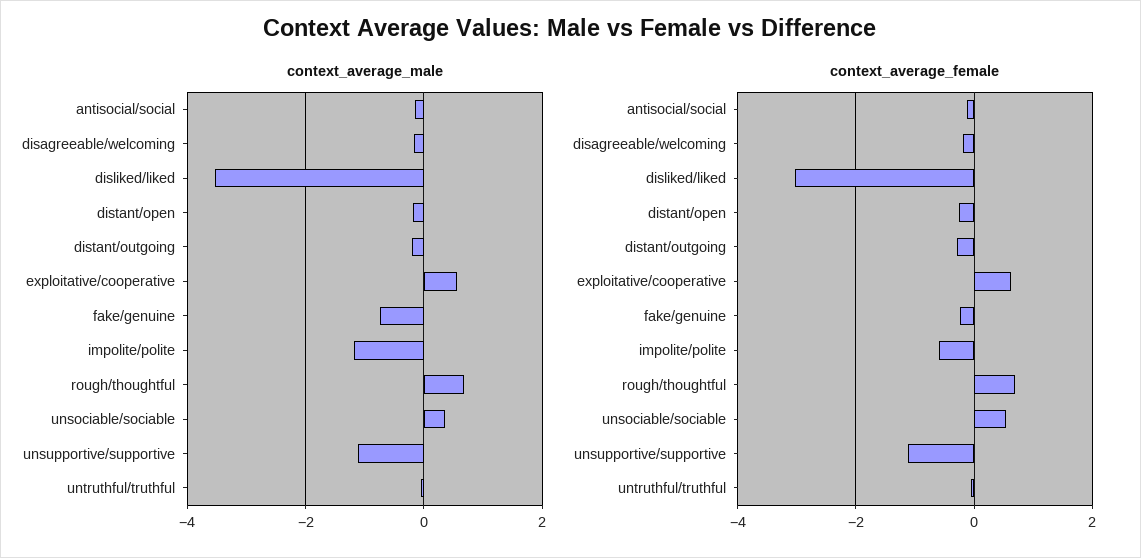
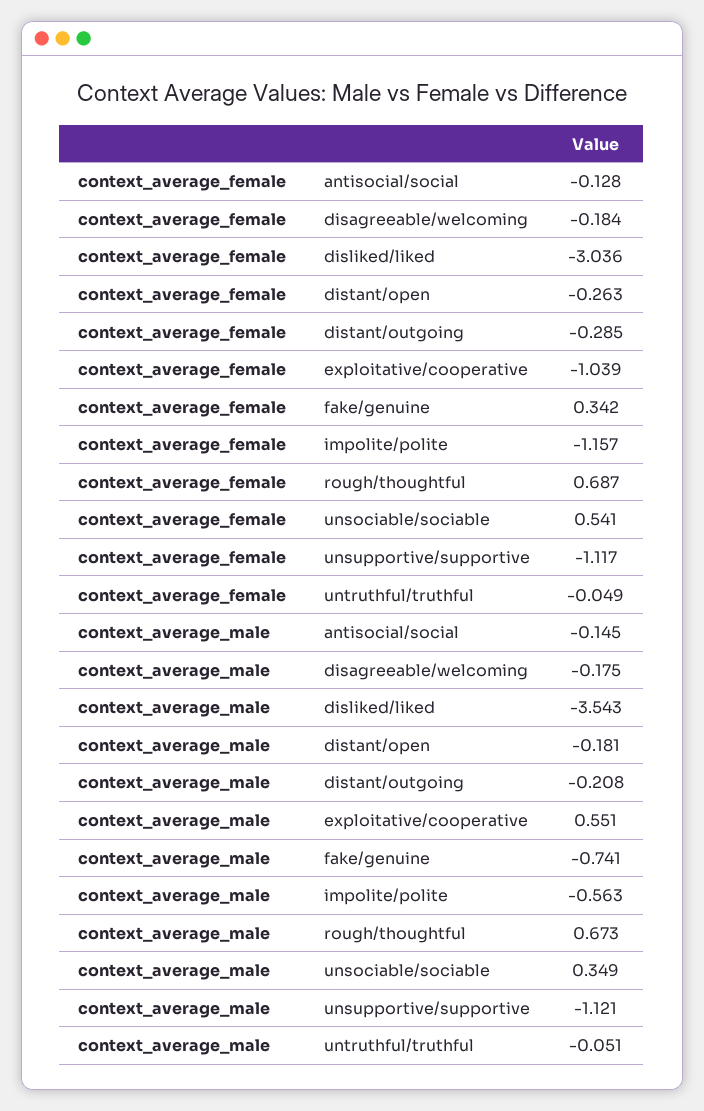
context_average_male, impolite/polite: -1.2 -> -0.563
context_average_female, exploitative/cooperative: 0.6 -> -1.039
context_average_female, fake/genuine: -0.2 -> 0.342
context_average_female, impolite/polite: -0.6 -> -1.157

